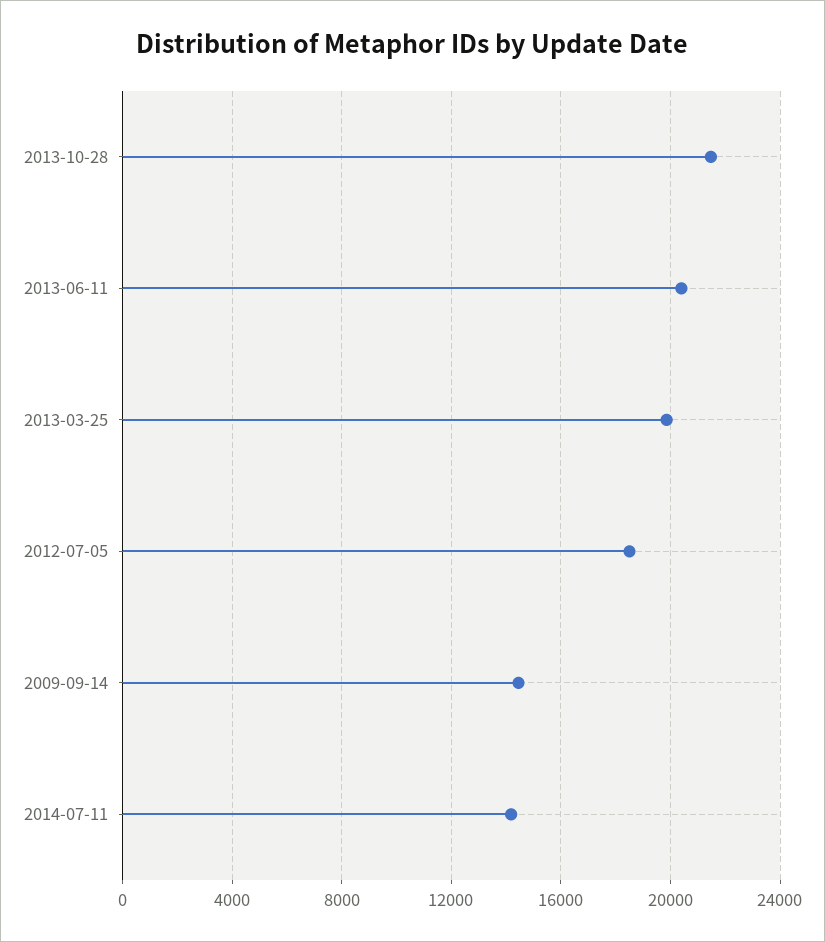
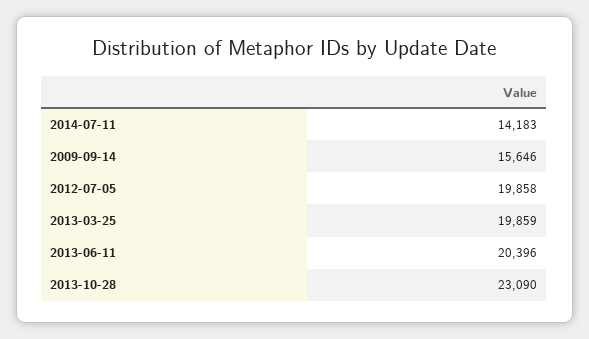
2013-10-28: 21500 -> 23090
2012-07-05: 18500 -> 19858
2009-09-14: 14500 -> 15646

